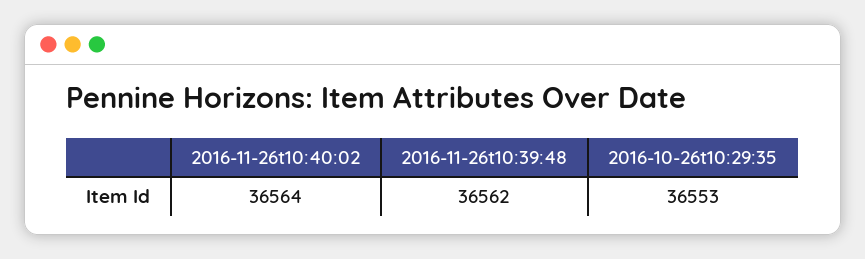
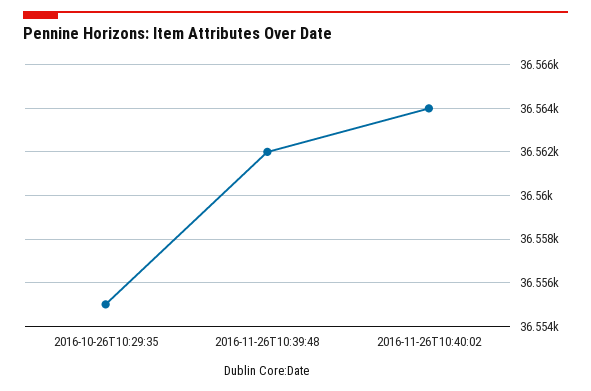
2016-10-26t10:29:35: 36553 -> 36555

